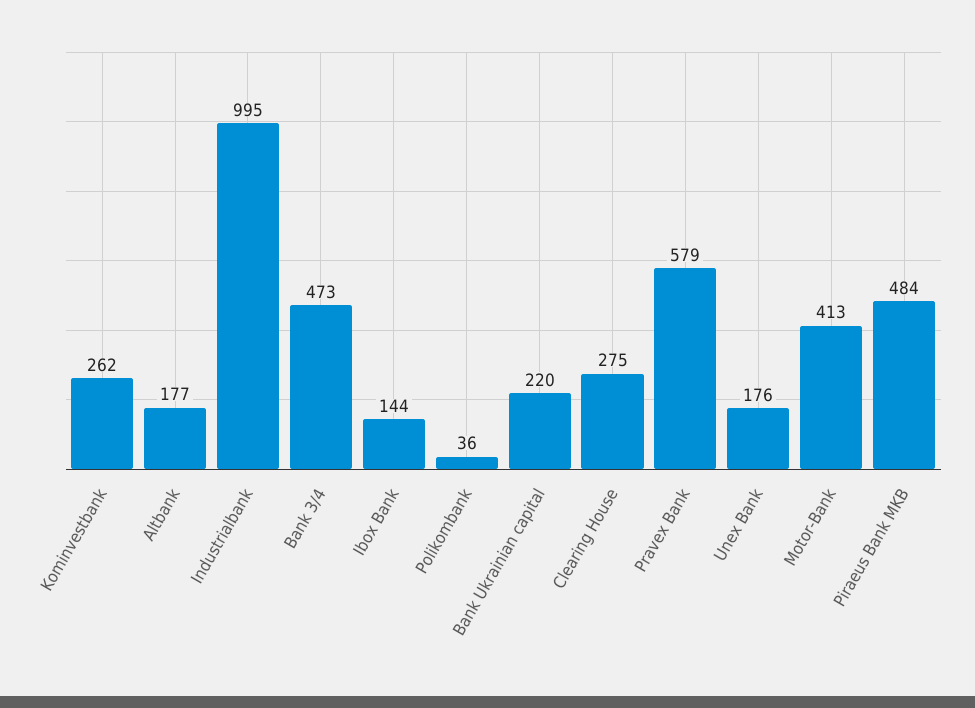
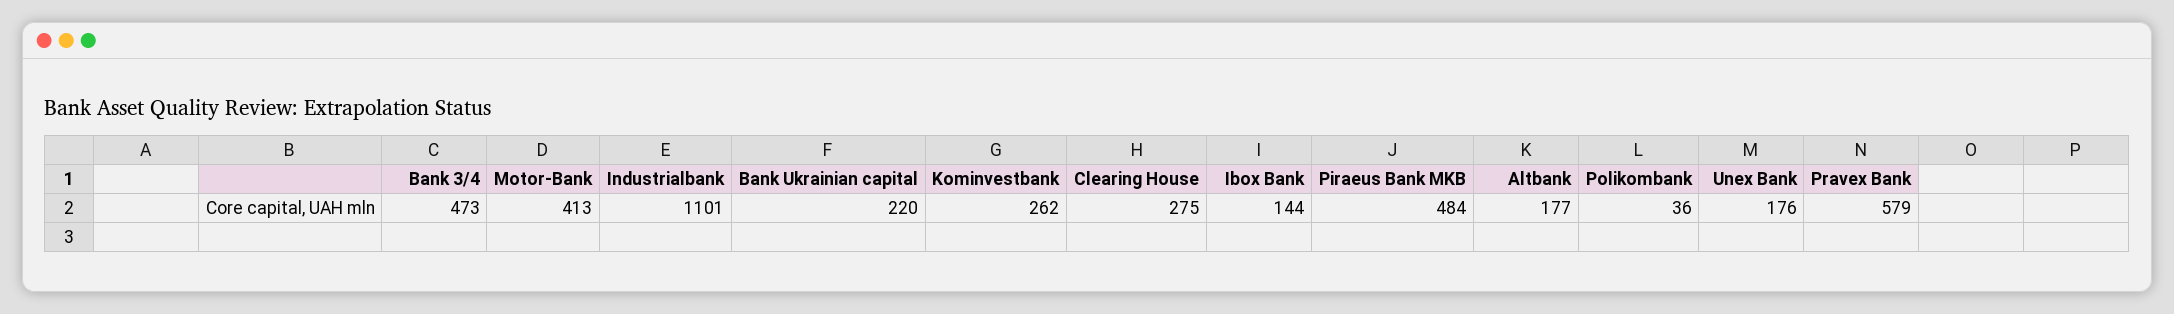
Industrialbank: 995 -> 1101

